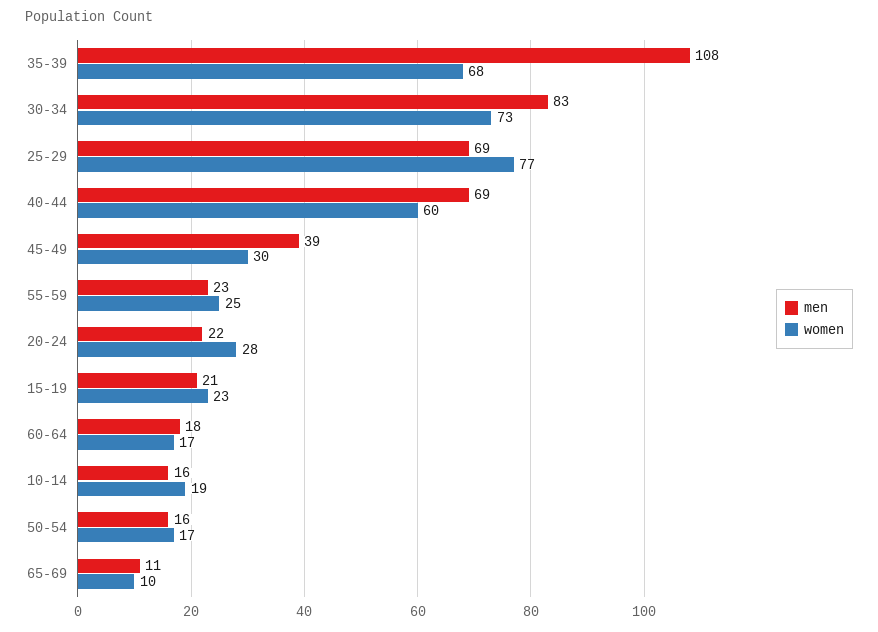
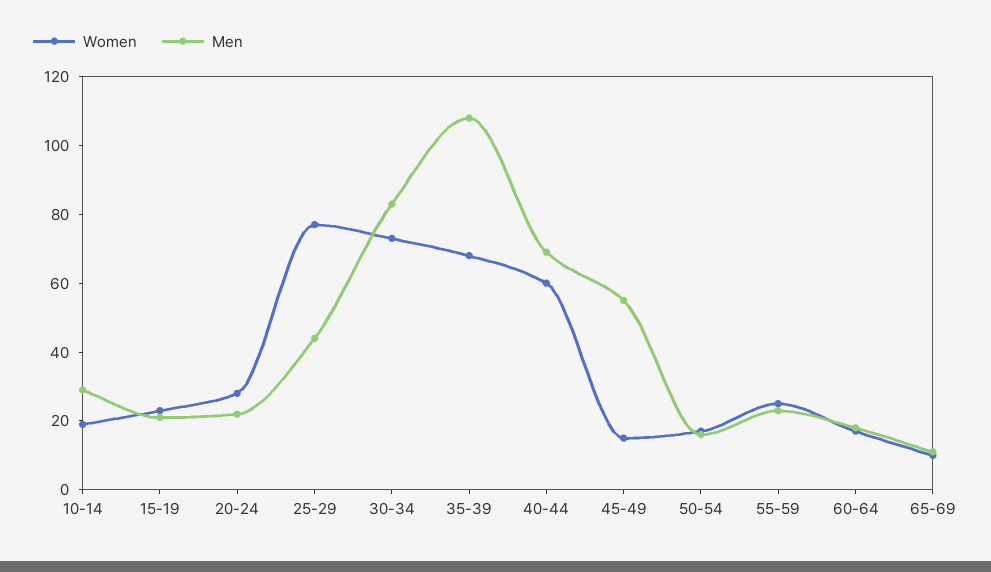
men, 25-29: 69 -> 45
men, 45-49: 39 -> 55
women, 45-49: 30 -> 15
men, 10-14: 16 -> 30

